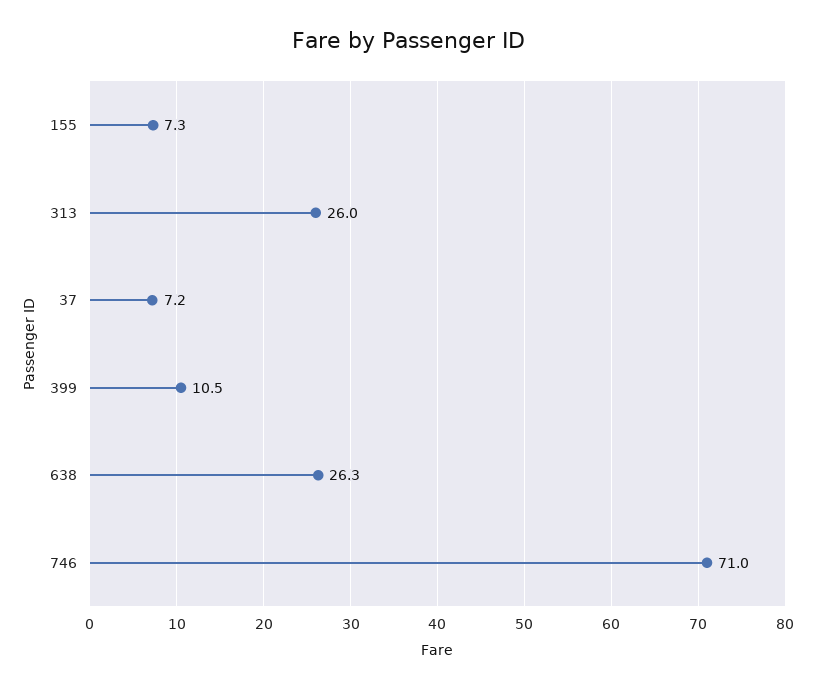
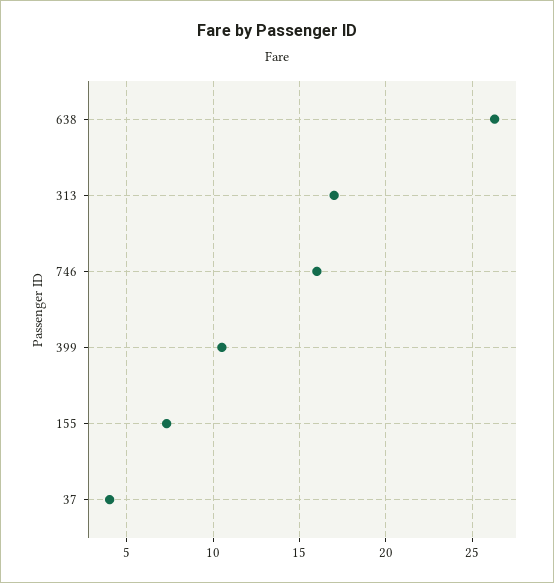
313: 26 -> 17
37: 7.2 -> 4
746: 71 -> 16

